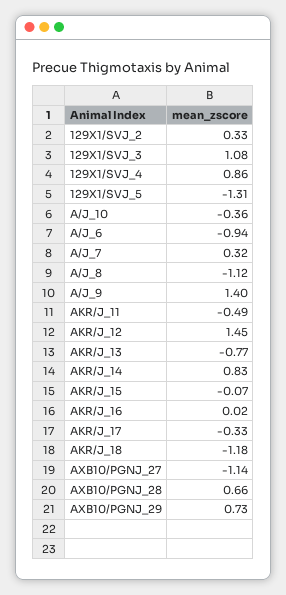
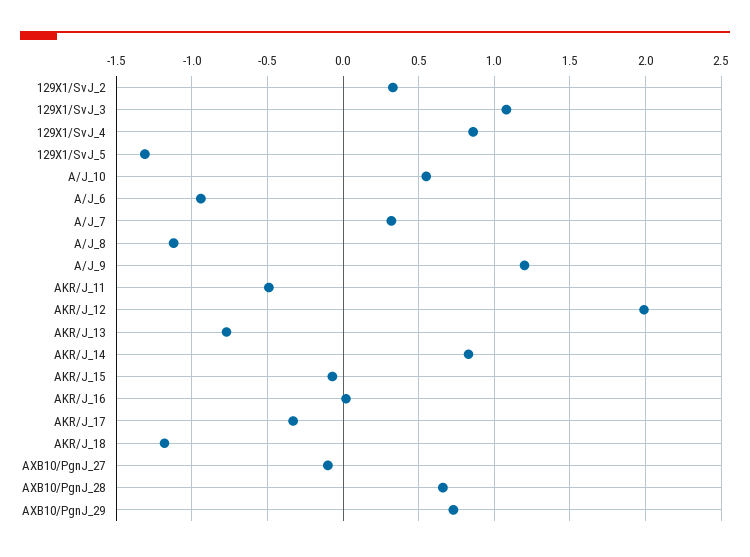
A/J_10: -0.36 -> 0.55
A/J_9: 1.4 -> 1.2
AKR/J_12: 1.45 -> 2
AXB10/PGNJ_27: -1.14 -> -0.1

